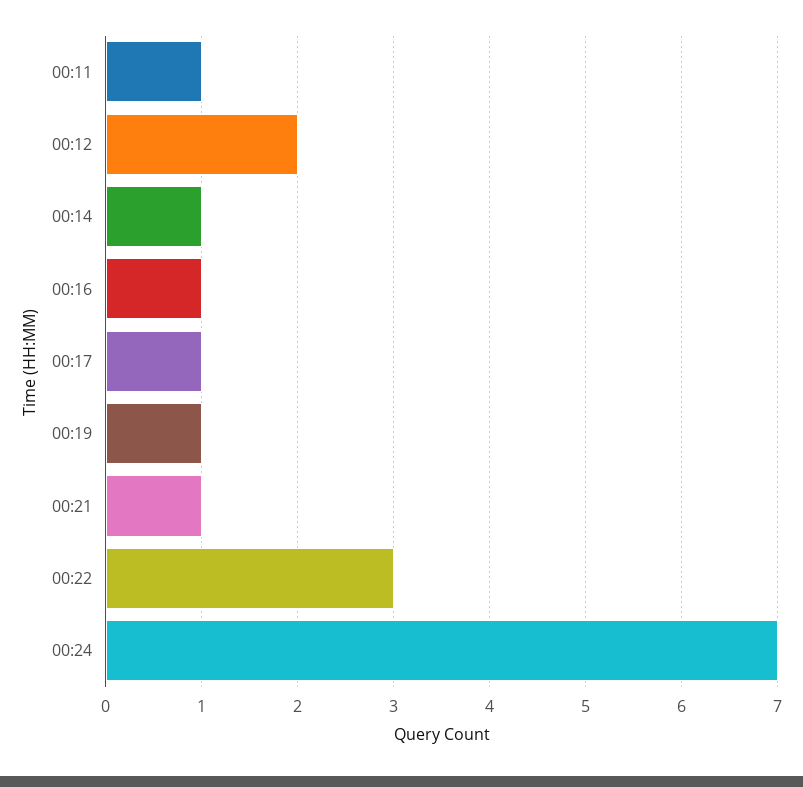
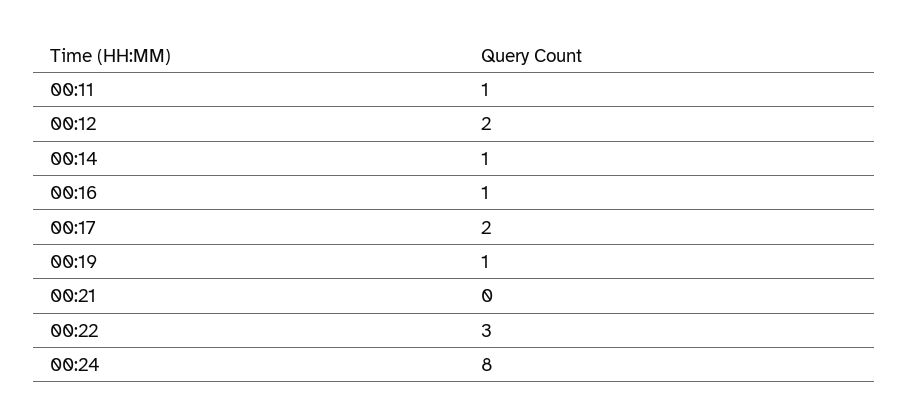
00:17: 1 -> 2
00:21: 1 -> 0
00:24: 7 -> 8

